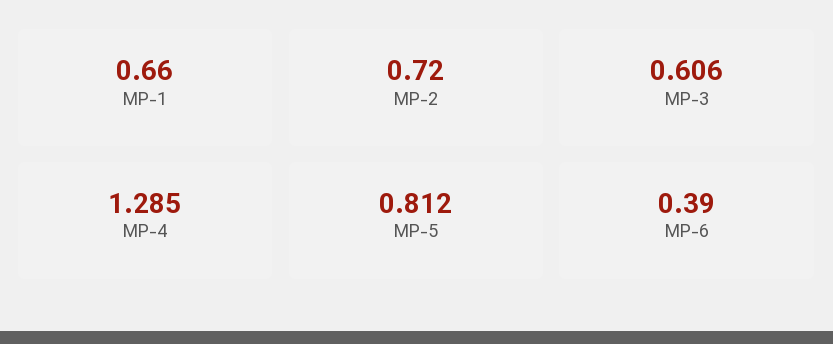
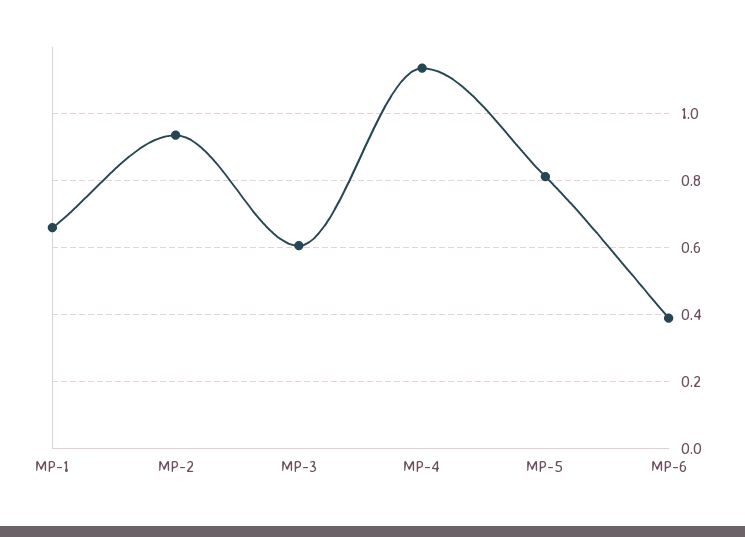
MP-2: 0.72 -> 0.94
MP-4: 1.285 -> 1.14

